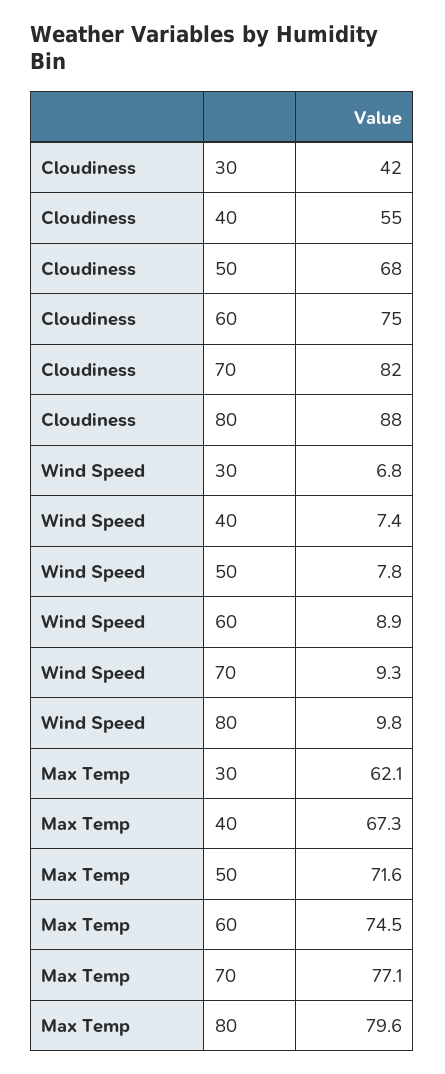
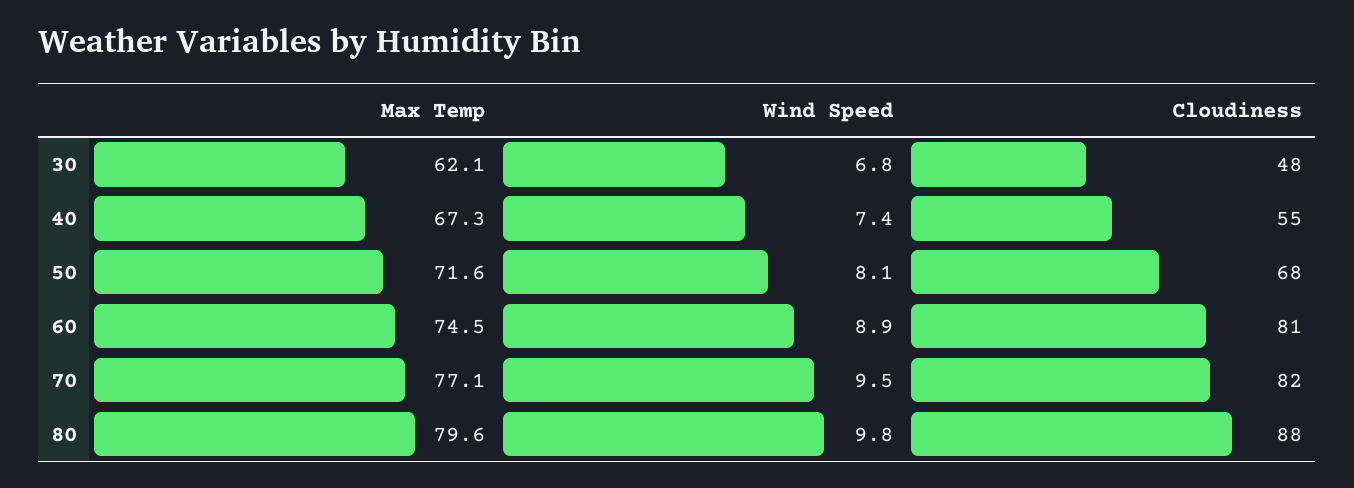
Cloudiness, 30: 42 -> 48
Cloudiness, 60: 75 -> 81
Wind Speed, 50: 7.8 -> 8.1
Wind Speed, 70: 9.3 -> 9.5

